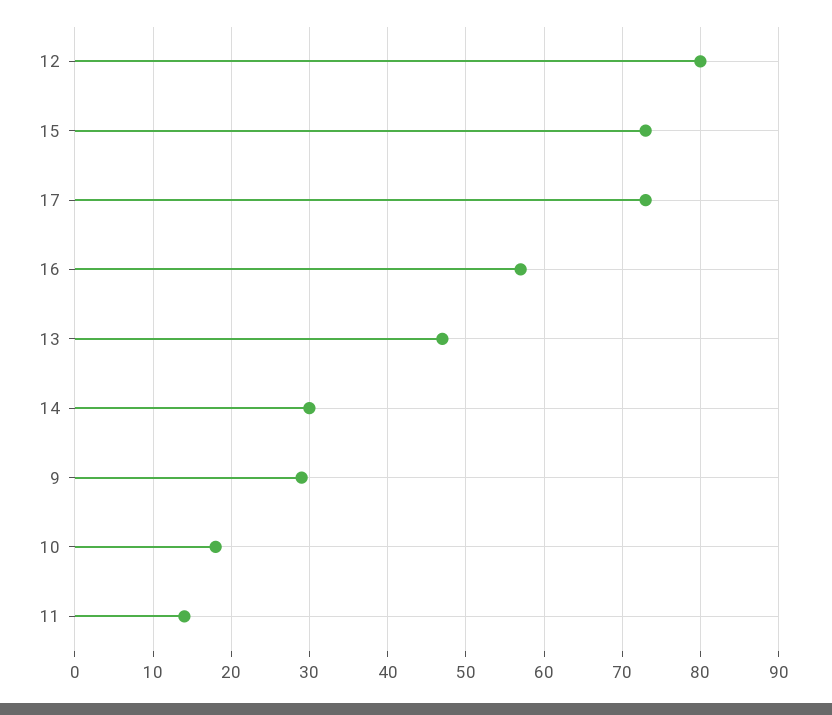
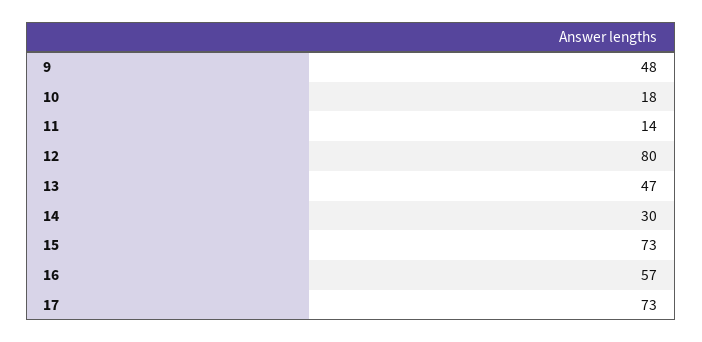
9: 29 -> 48

